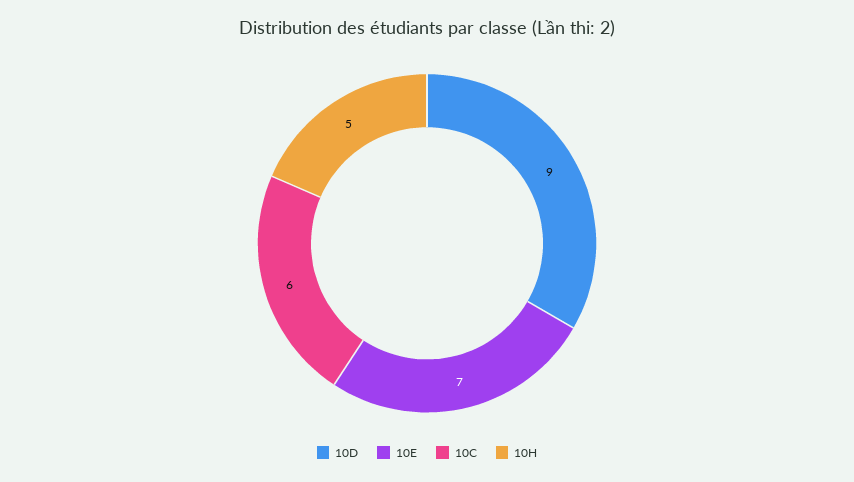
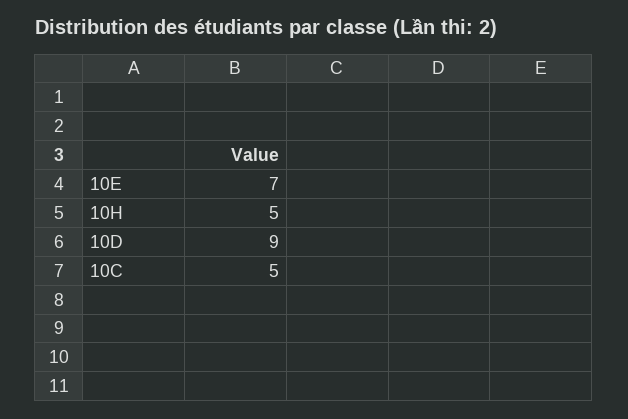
10C: 6 -> 5

